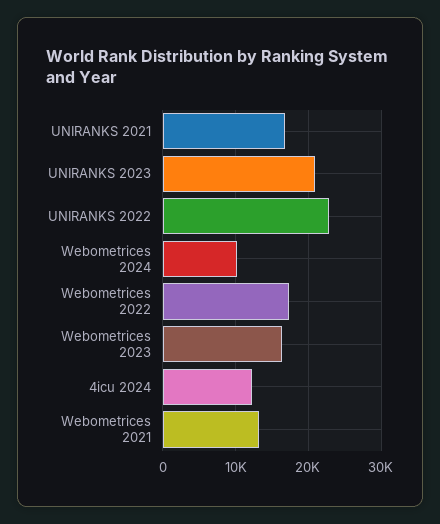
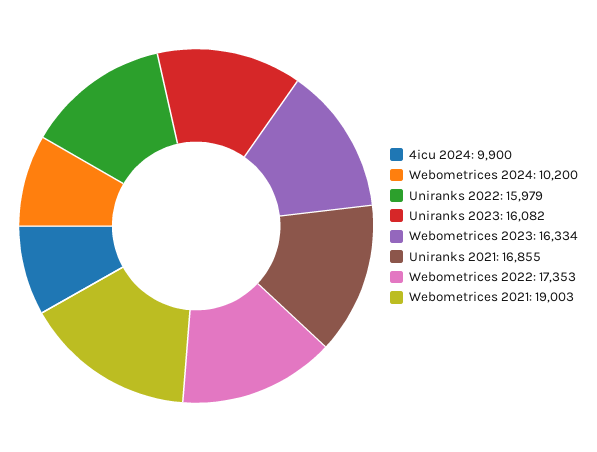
UNIRANKS 2023: 21000 -> 16082
UNIRANKS 2022: 23000 -> 15979
4icu 2024: 12000 -> 9900
Webometrices 2021: 13000 -> 19003

